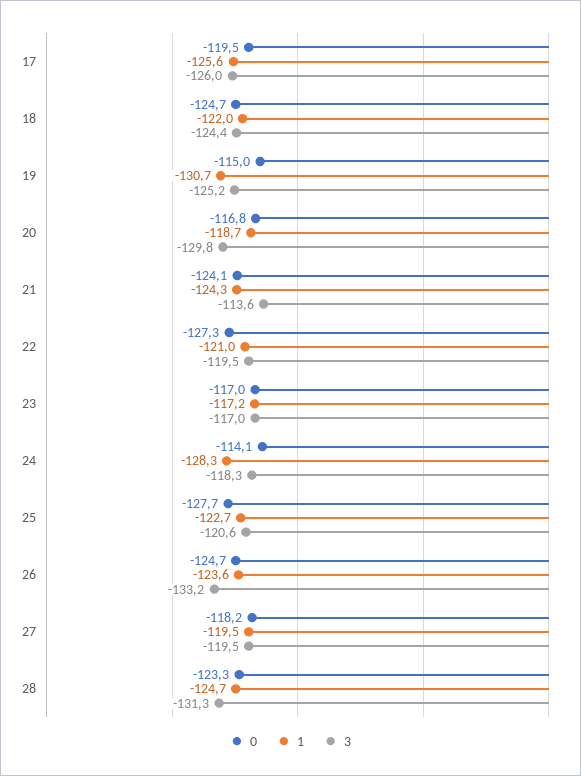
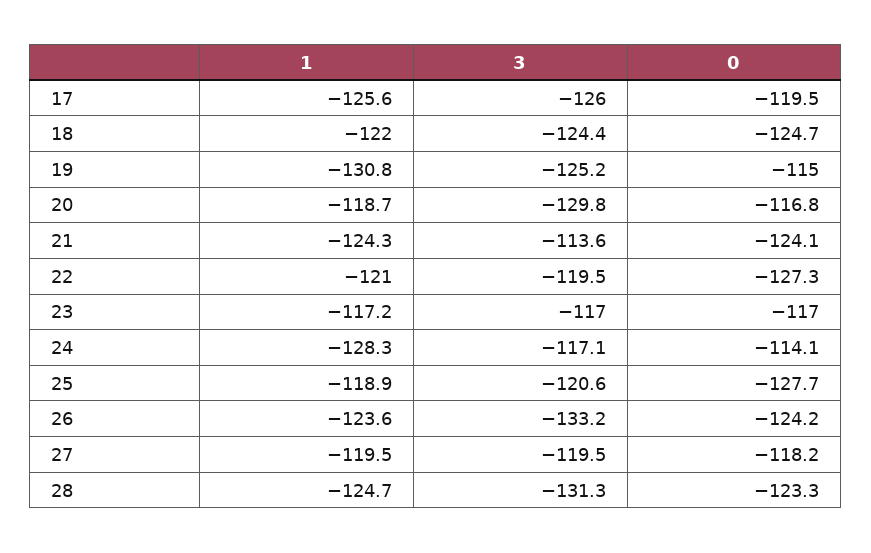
1, 19: -130.7 -> -130.8
3, 24: -118.3 -> -117.1
1, 25: -122.7 -> -118.9
0, 26: -124.7 -> -124.2

